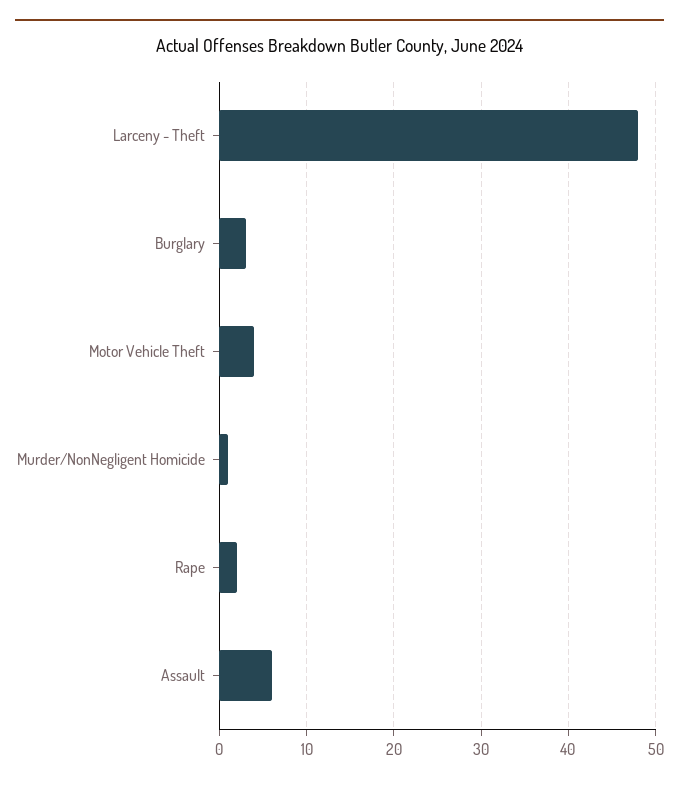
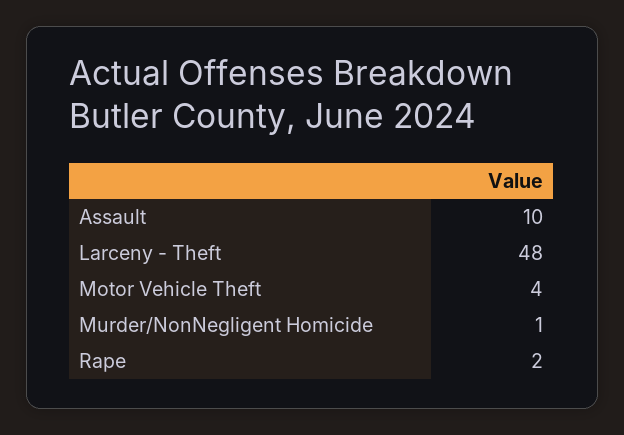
Burglary: 3 -> none
Assault: 6 -> 10

